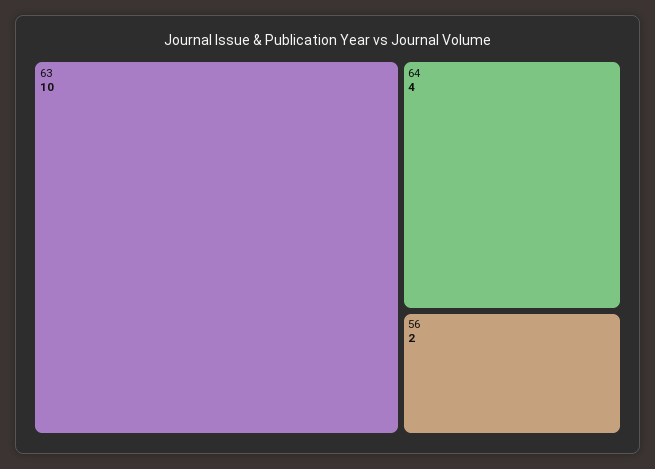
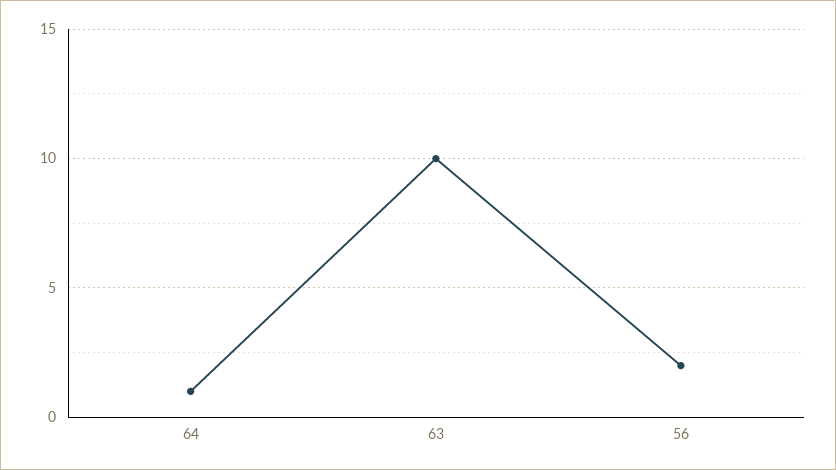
64: 4 -> 1

